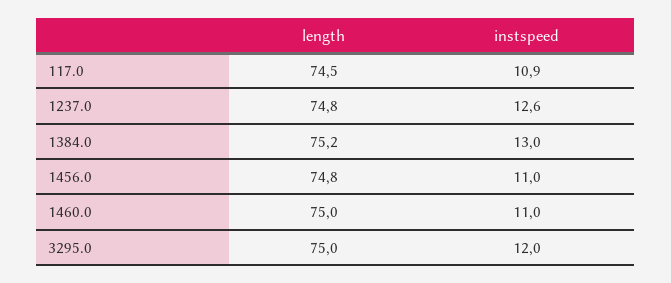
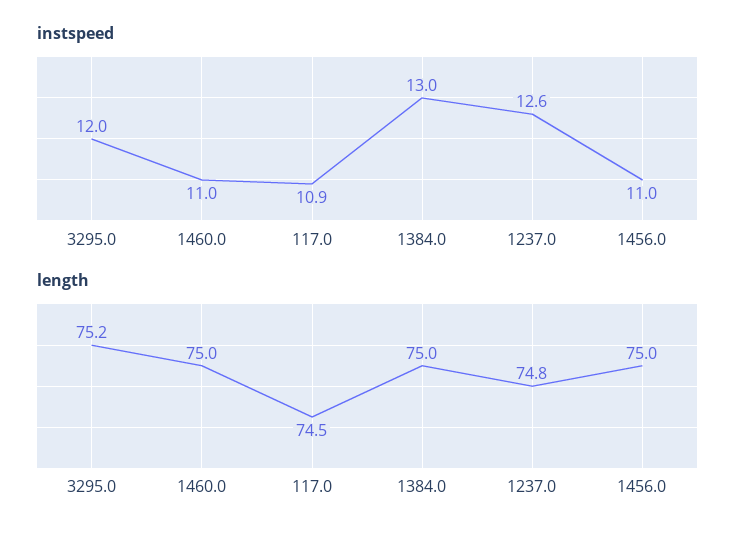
length, 1384.0: 75.2 -> 75
length, 1456.0: 74.8 -> 75
length, 3295.0: 75 -> 75.2

